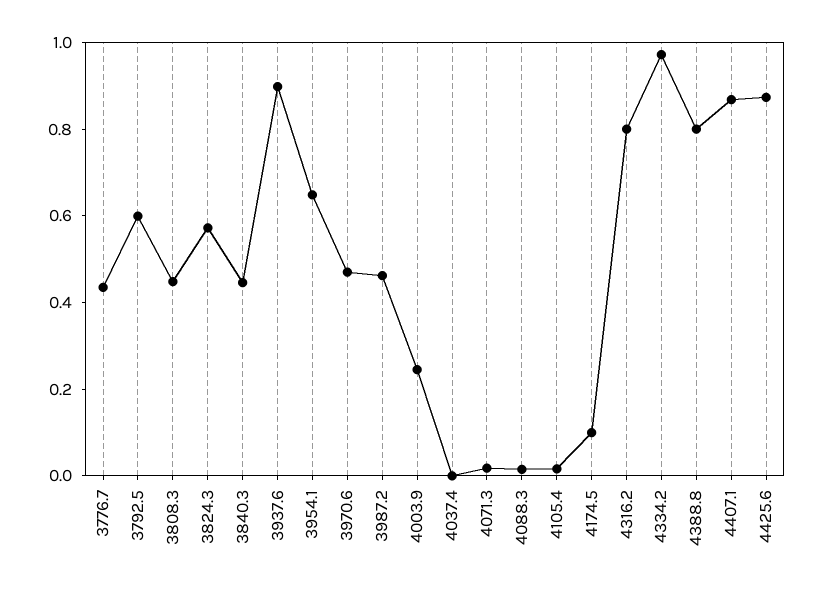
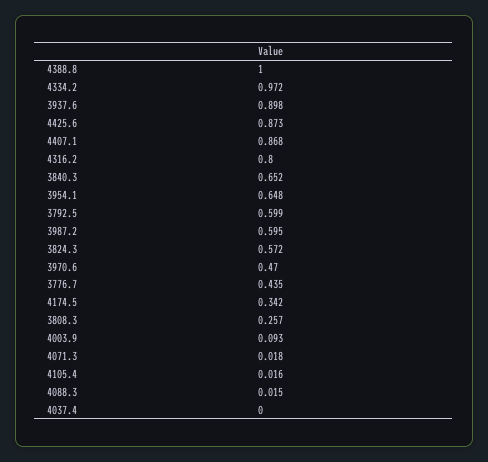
3808.3: 0.45 -> 0.257
3840.3: 0.45 -> 0.652
3987.2: 0.45 -> 0.595
4003.9: 0.25 -> 0.093
4174.5: 0.1 -> 0.342
4388.8: 0.8 -> 1

